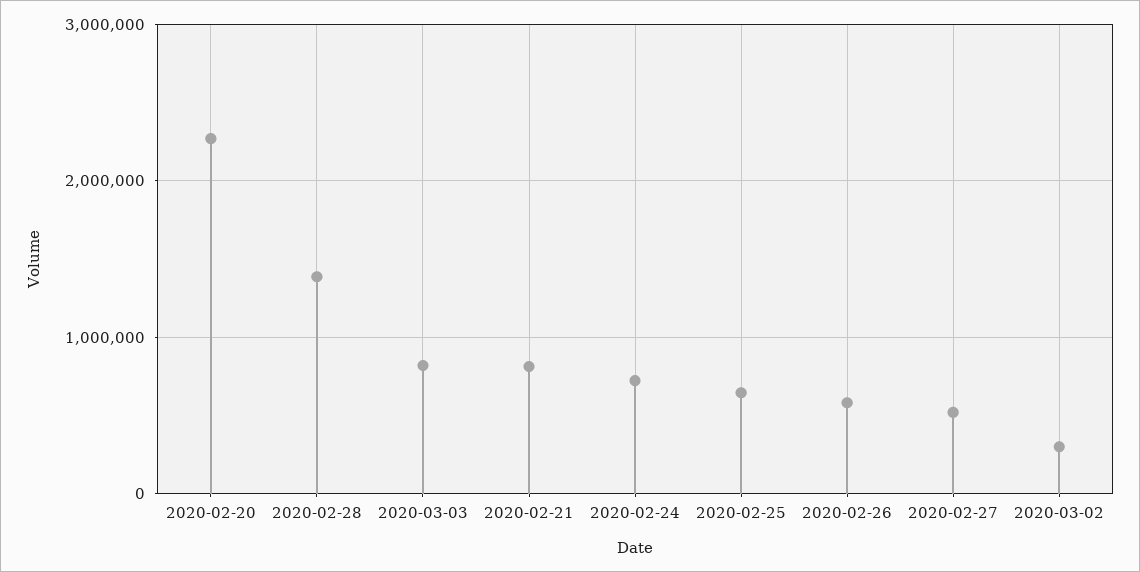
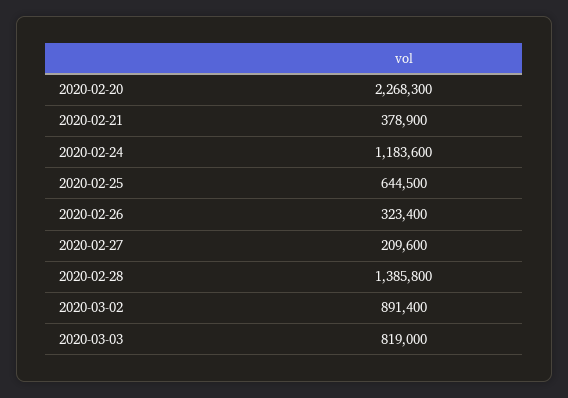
2020-02-21: 800000 -> 378900
2020-02-24: 700000 -> 1183600
2020-02-26: 600000 -> 323400
2020-02-27: 500000 -> 209600
2020-03-02: 300000 -> 891400

